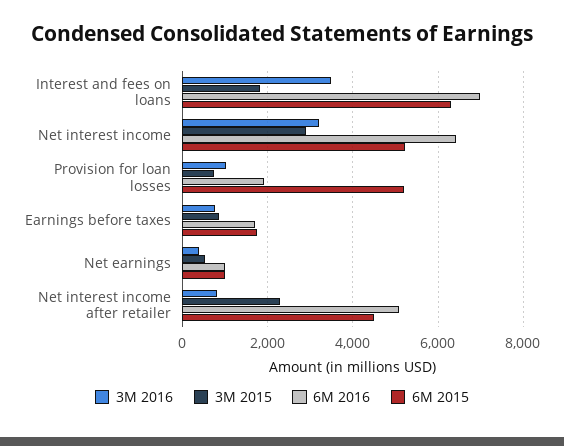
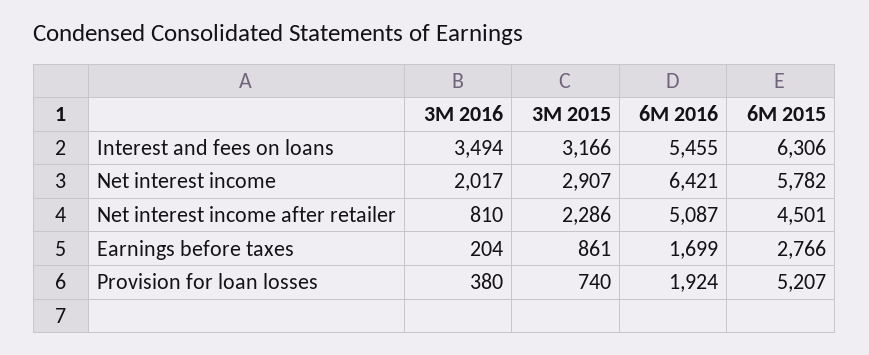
3M 2015, Interest and fees on loans: 1800 -> 3166
6M 2016, Interest and fees on loans: 7000 -> 5455
3M 2016, Net interest income: 3200 -> 2017
6M 2015, Net interest income: 5200 -> 5782
3M 2016, Provision for loan losses: 1000 -> 380
3M 2016, Earnings before taxes: 800 -> 204
6M 2015, Earnings before taxes: 1800 -> 2766
3M 2016, Net earnings: 400 -> none
3M 2015, Net earnings: 600 -> none
6M 2016, Net earnings: 1000 -> none
6M 2015, Net earnings: 1000 -> none

